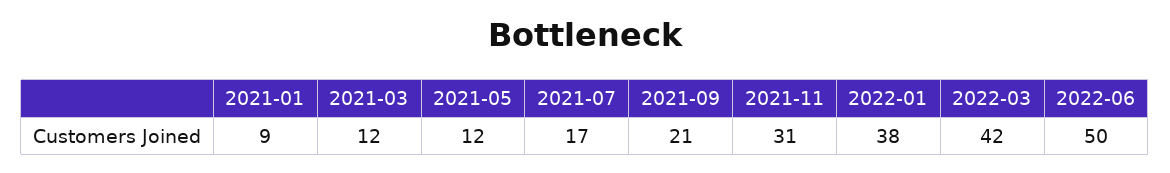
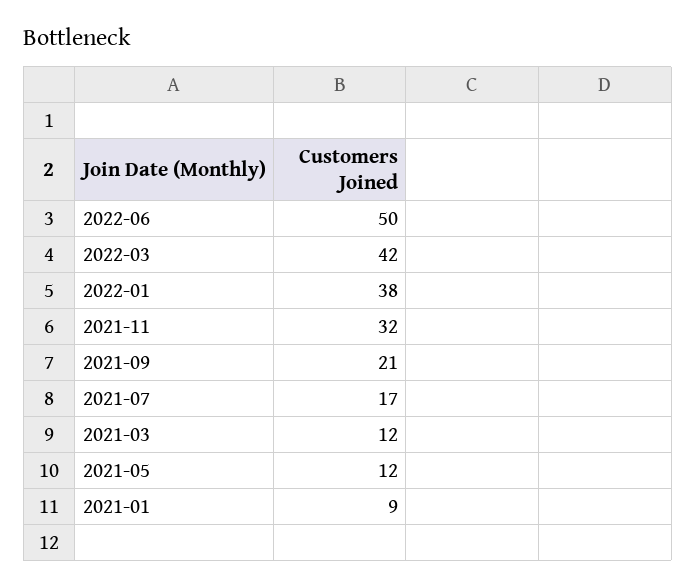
2021-11: 31 -> 32

